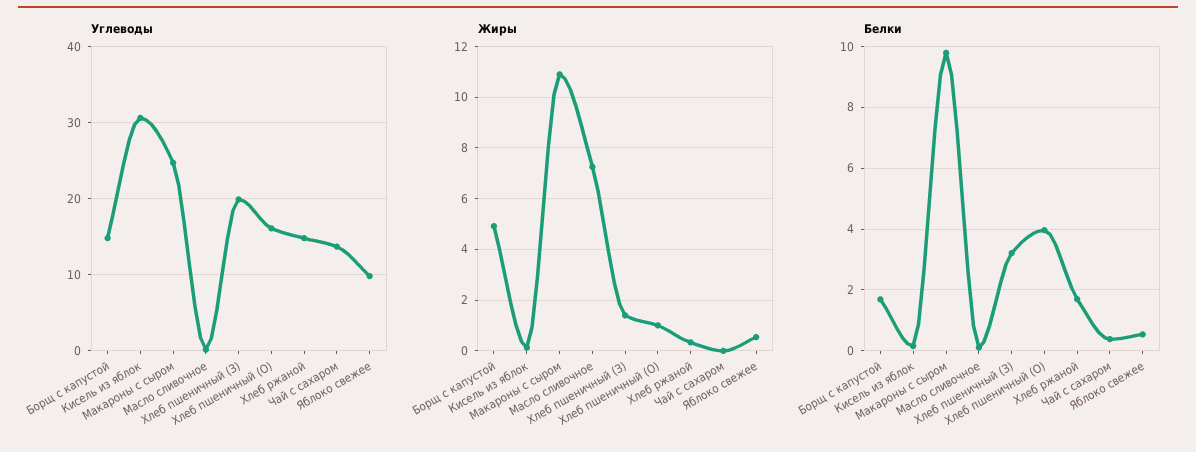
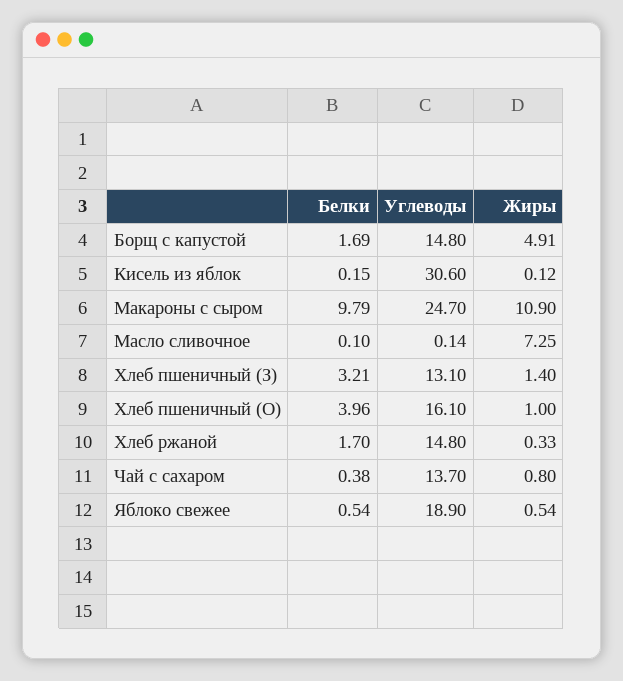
Углеводы, Хлеб пшеничный (З): 20 -> 13.1
Углеводы, Яблоко свежее: 10 -> 18.9
Жиры, Чай с сахаром: 0 -> 0.8

